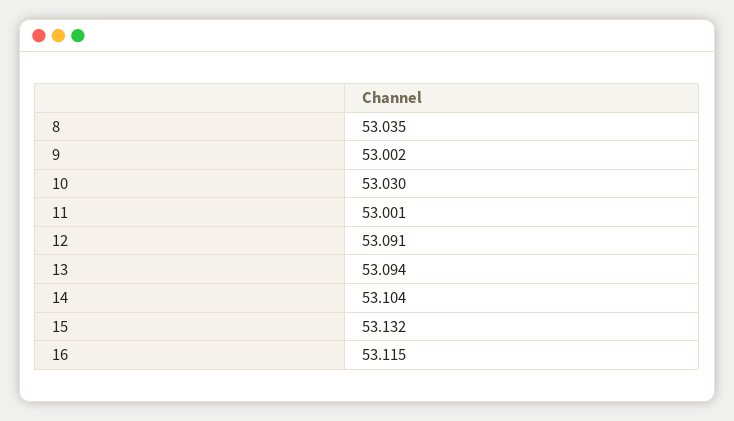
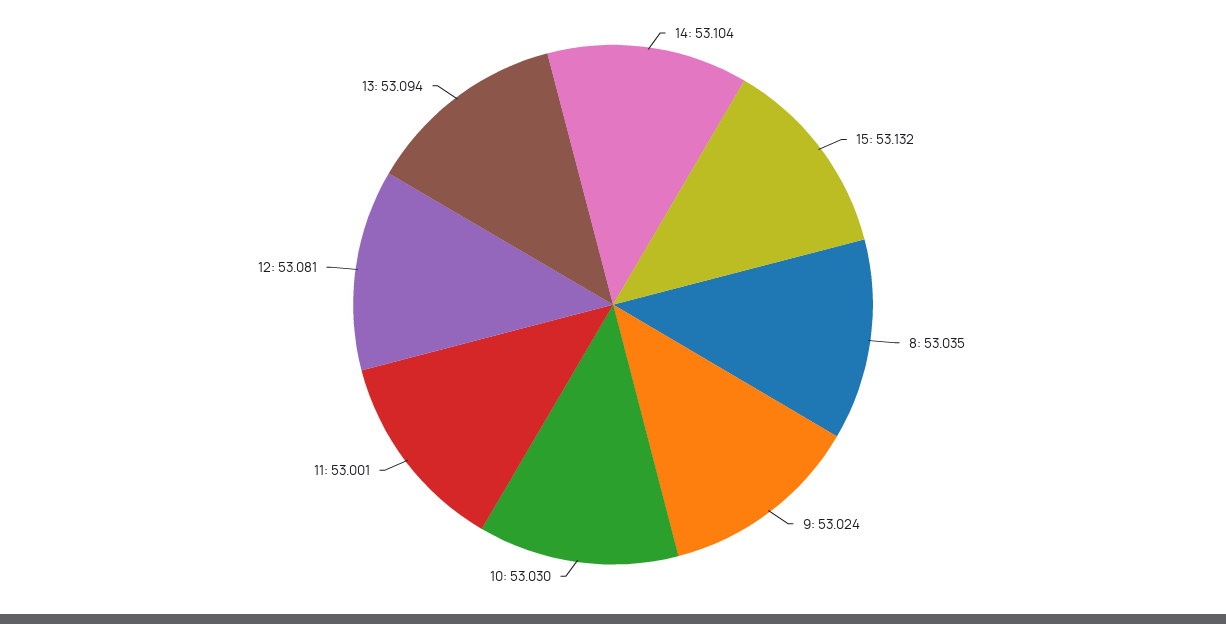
9: 53.002 -> 53.024
12: 53.091 -> 53.081
16: 53.115 -> none

